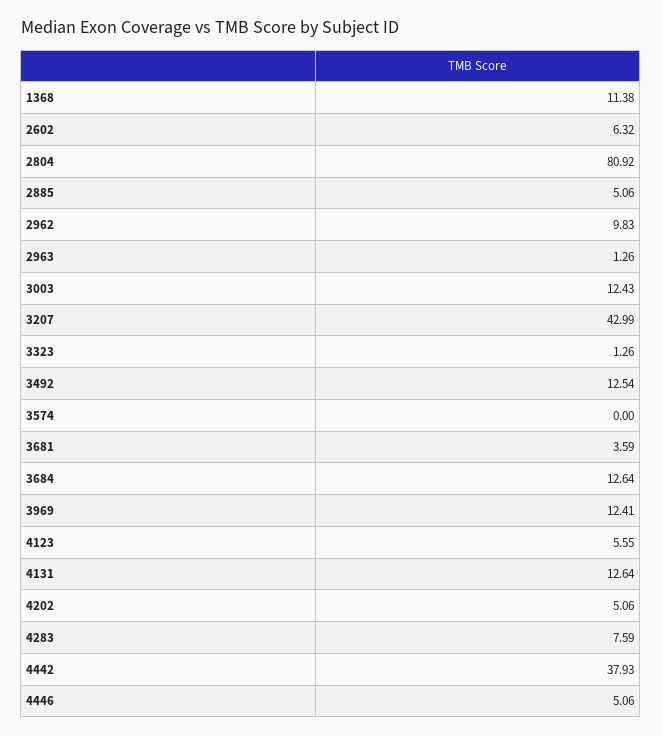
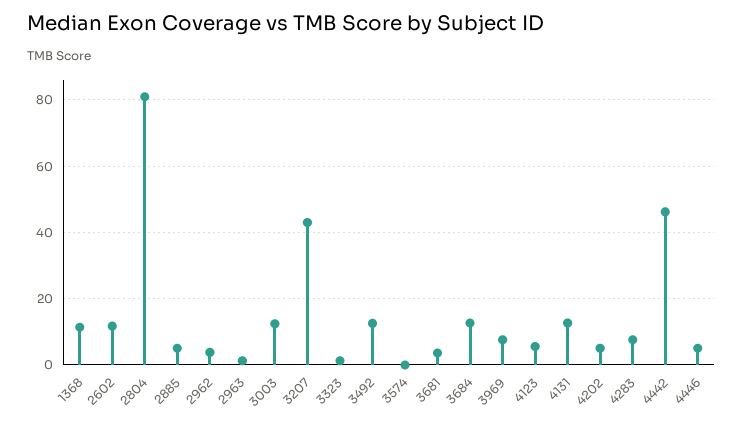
2602: 6.32 -> 12
2962: 9.83 -> 4
3969: 12.41 -> 8
4442: 37.93 -> 46

